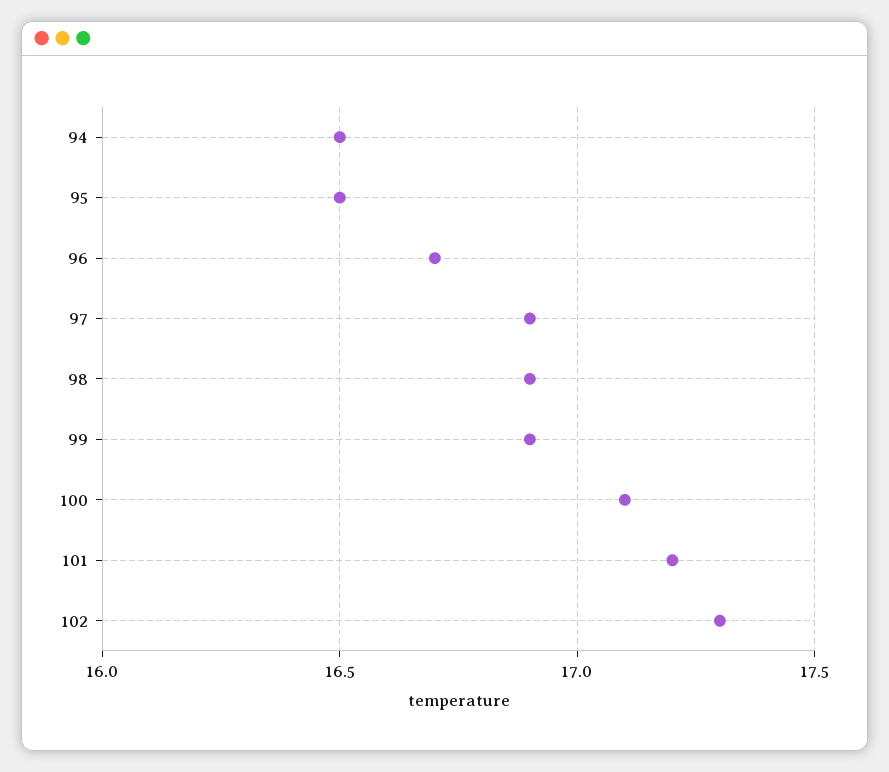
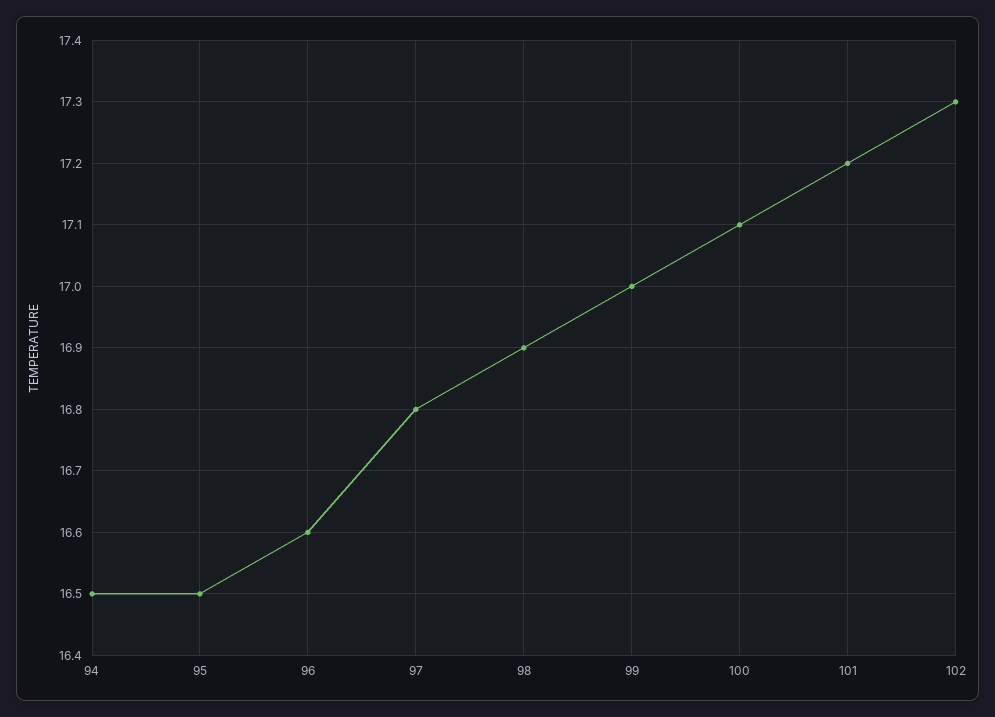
96: 16.7 -> 16.6
97: 16.9 -> 16.8
99: 16.9 -> 17

